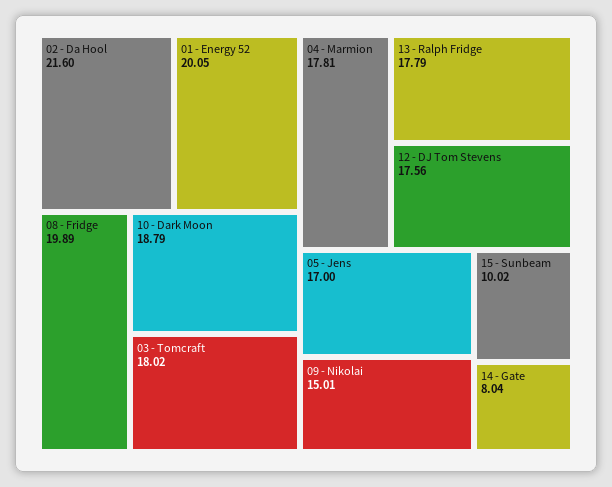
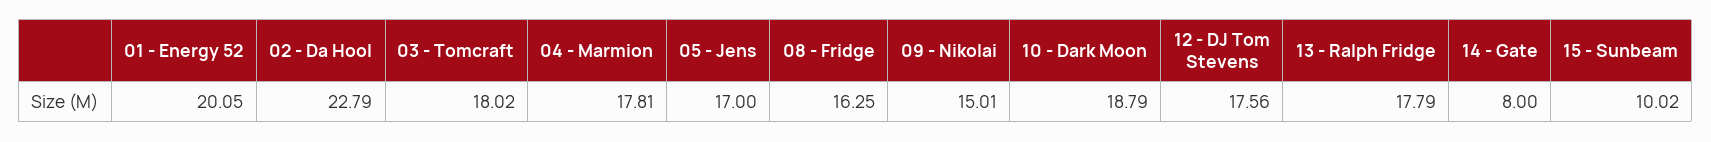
02 - Da Hool: 21.6 -> 22.79
08 - Fridge: 19.89 -> 16.25
14 - Gate: 8.04 -> 8

